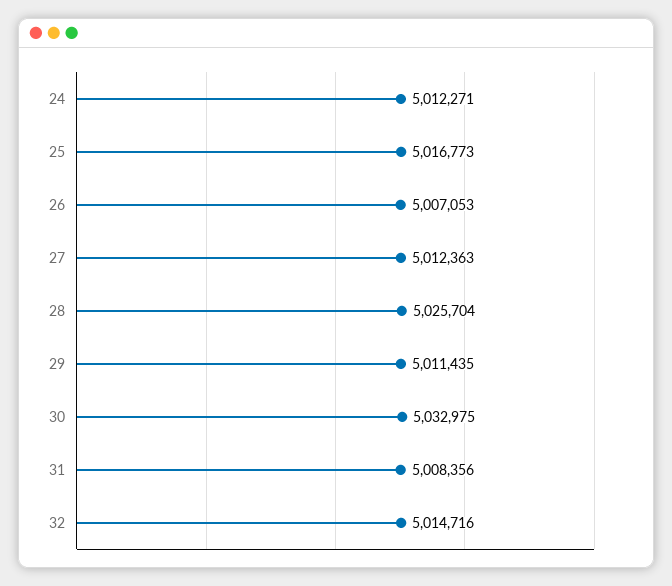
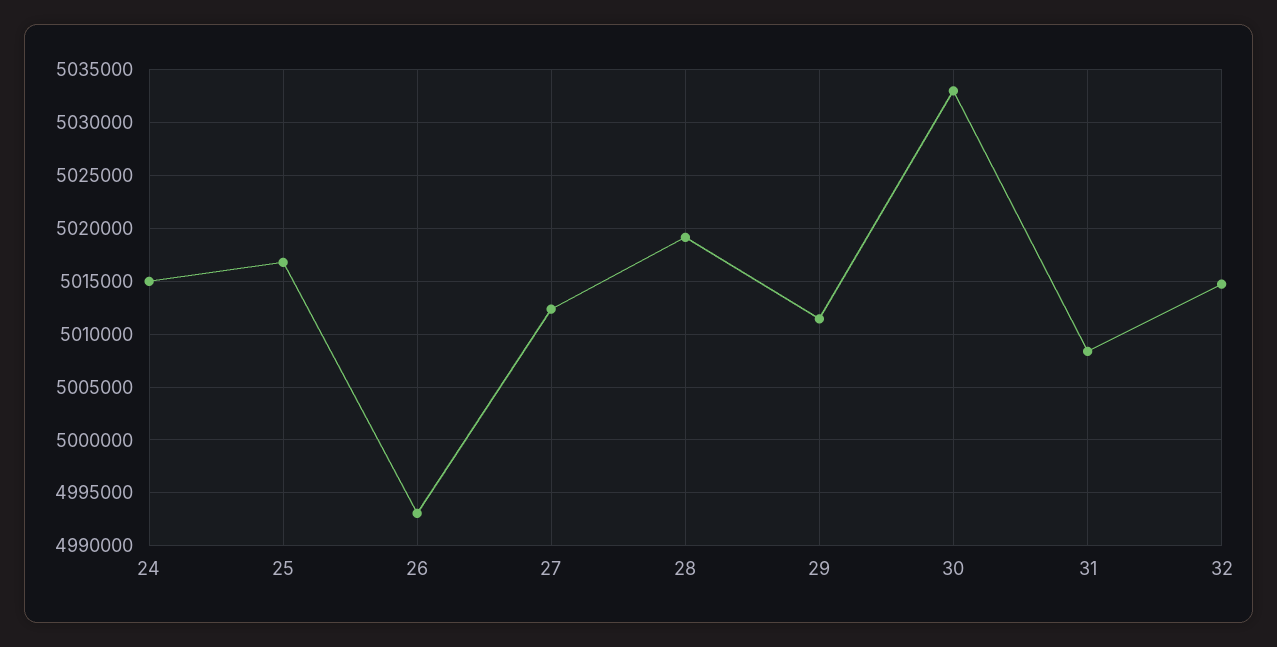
24: 5012271 -> 5015000
26: 5007053 -> 4993000
28: 5025704 -> 5019000

